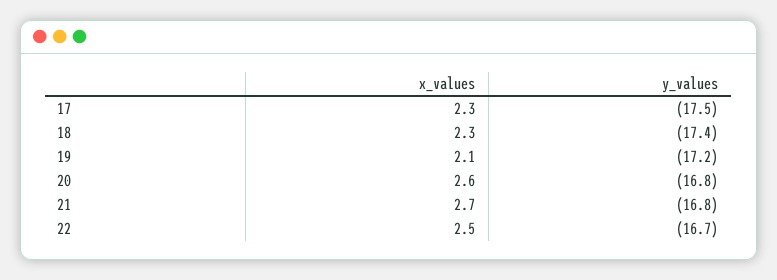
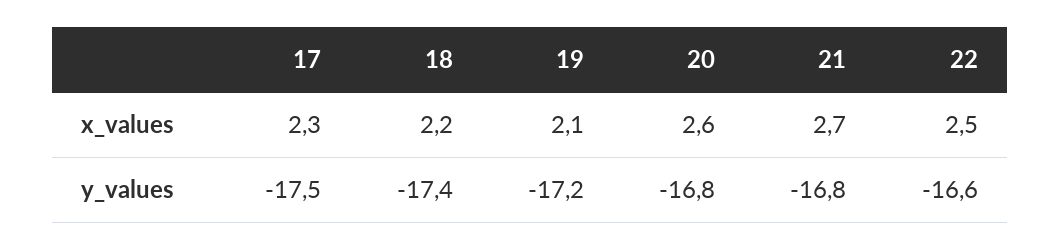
x_values, 18: 2.3 -> 2.2
y_values, 22: -16.7 -> -16.6

